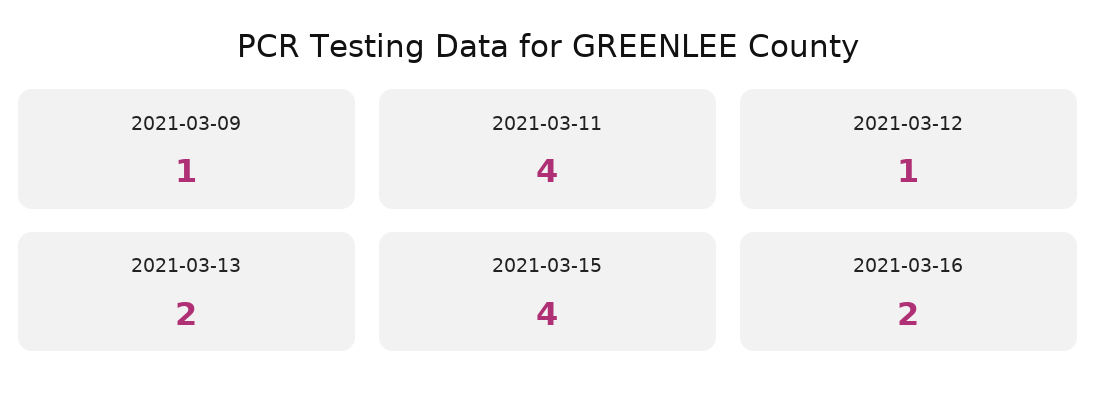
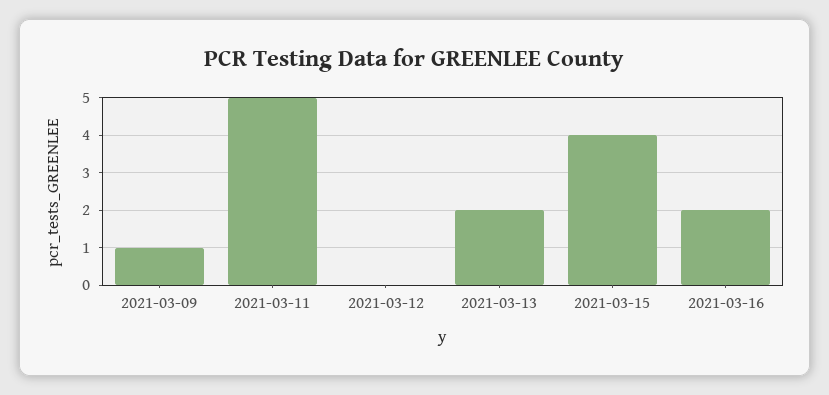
2021-03-11: 4 -> 5
2021-03-12: 1 -> 0

